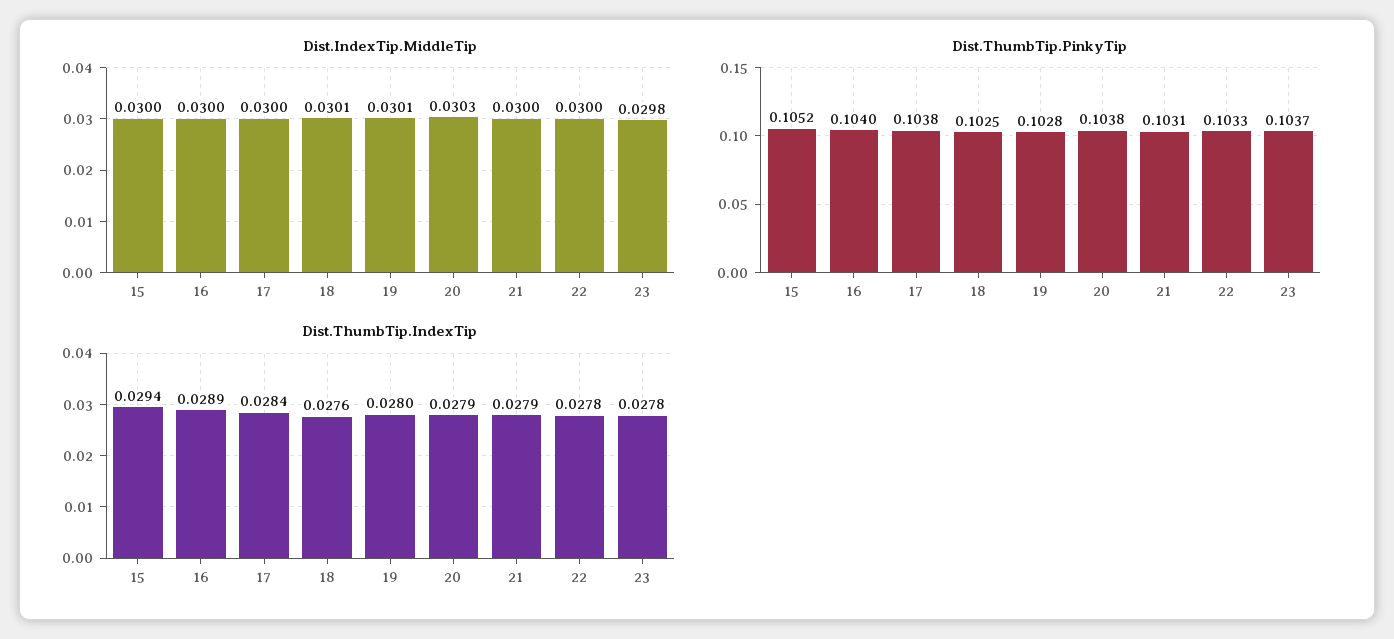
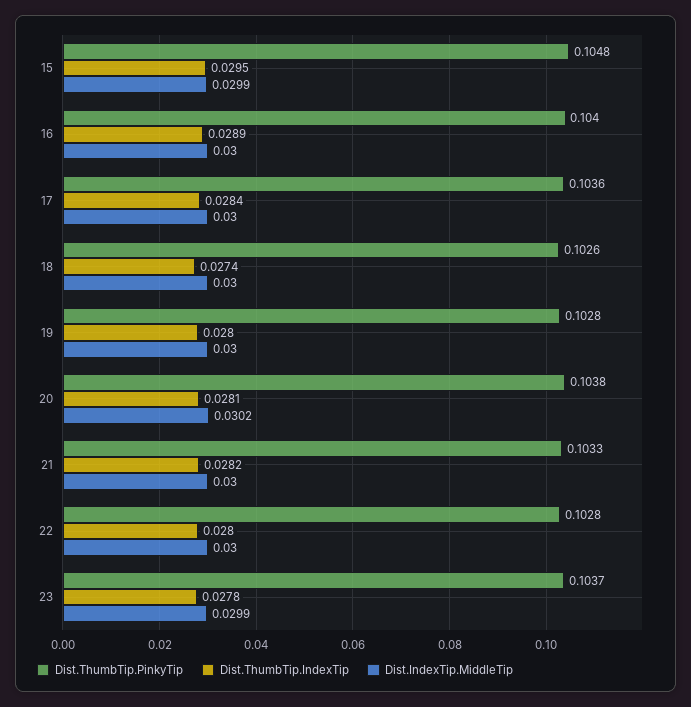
Dist.IndexTip.MiddleTip, 15: 0.03 -> 0.0299
Dist.IndexTip.MiddleTip, 18: 0.0301 -> 0.03
Dist.IndexTip.MiddleTip, 19: 0.0301 -> 0.03
Dist.IndexTip.MiddleTip, 20: 0.0303 -> 0.0302
Dist.IndexTip.MiddleTip, 23: 0.0298 -> 0.0299
Dist.ThumbTip.PinkyTip, 15: 0.1052 -> 0.1048
Dist.ThumbTip.PinkyTip, 17: 0.1038 -> 0.1036
Dist.ThumbTip.PinkyTip, 18: 0.1025 -> 0.1026
Dist.ThumbTip.PinkyTip, 21: 0.1031 -> 0.1033
Dist.ThumbTip.PinkyTip, 22: 0.1033 -> 0.1028
Dist.ThumbTip.IndexTip, 15: 0.0294 -> 0.0295
Dist.ThumbTip.IndexTip, 18: 0.0276 -> 0.0274
Dist.ThumbTip.IndexTip, 20: 0.0279 -> 0.0281
Dist.ThumbTip.IndexTip, 21: 0.0279 -> 0.0282
Dist.ThumbTip.IndexTip, 22: 0.0278 -> 0.028

